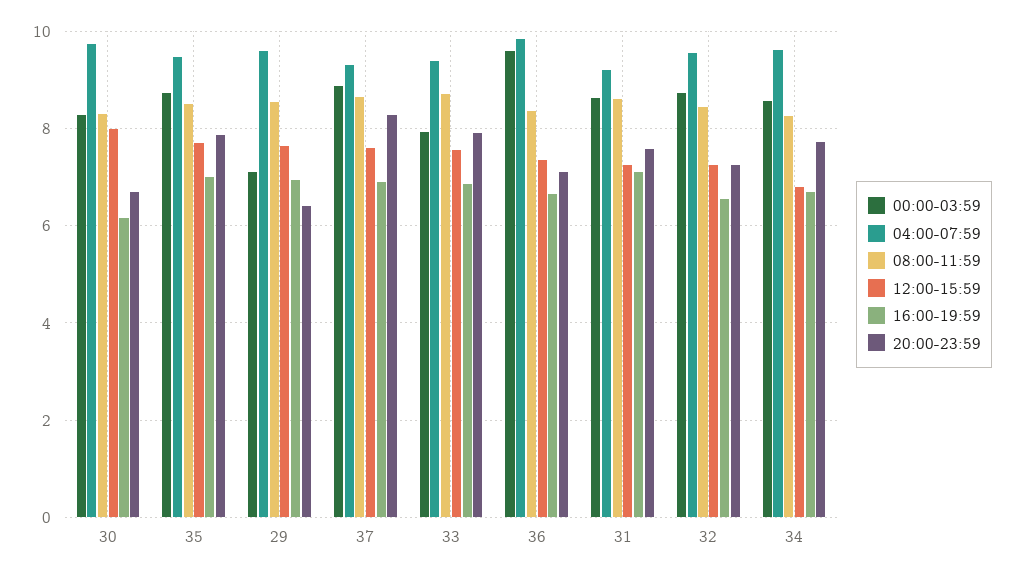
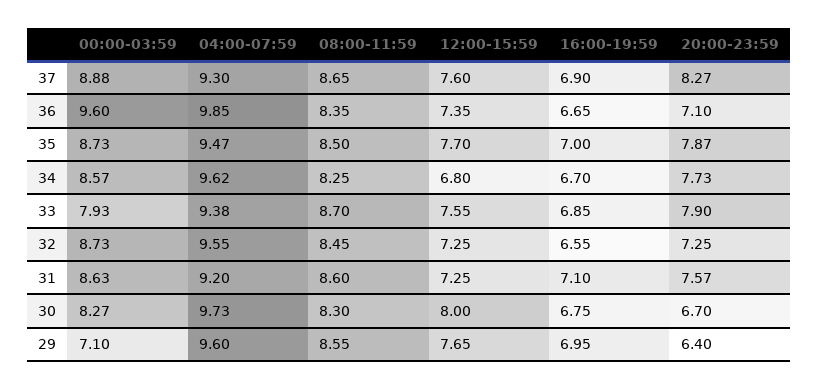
16:00-19:59, 30: 6.2 -> 6.75

